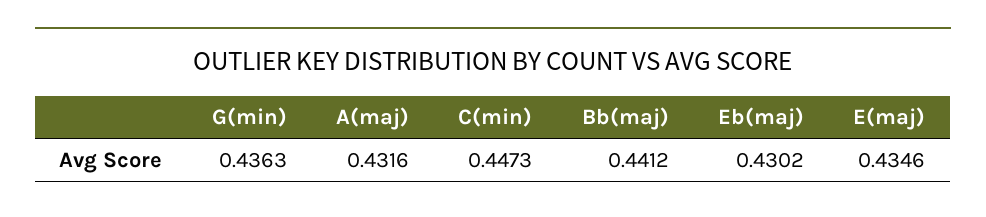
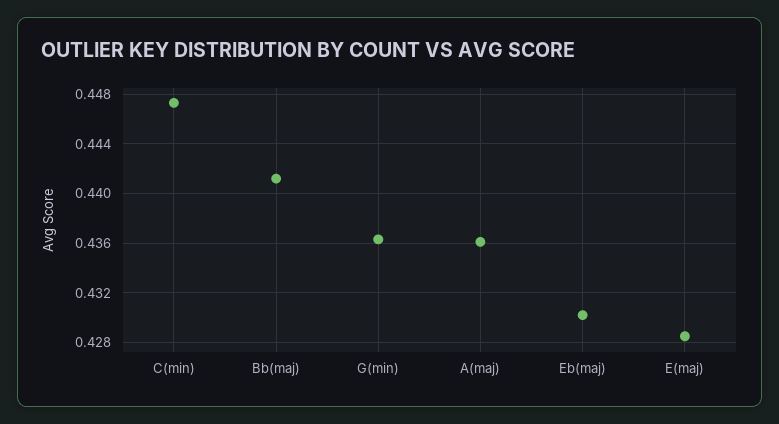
A(maj): 0.4316 -> 0.436
E(maj): 0.4346 -> 0.4285

